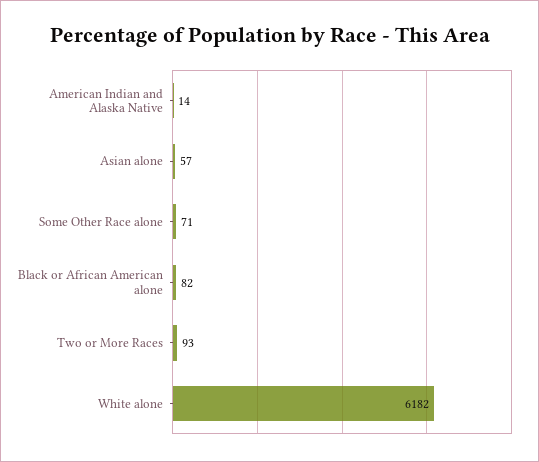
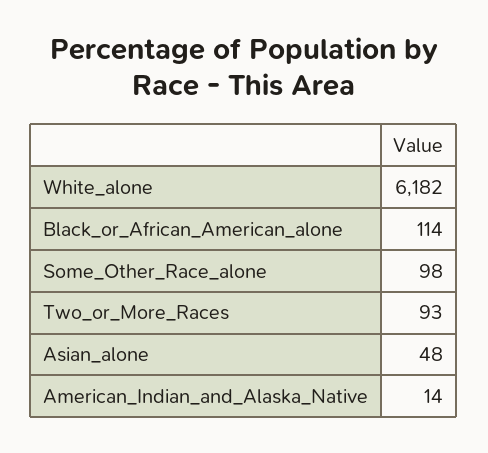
Asian alone: 57 -> 48
Some Other Race alone: 71 -> 98
Black or African American alone: 82 -> 114

